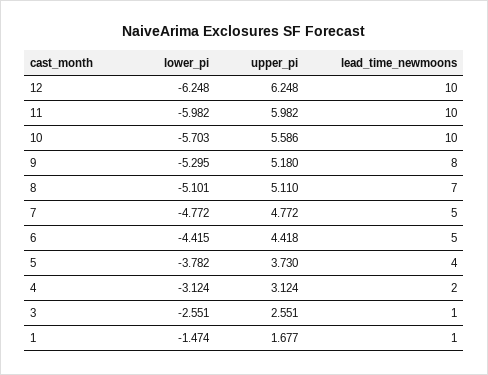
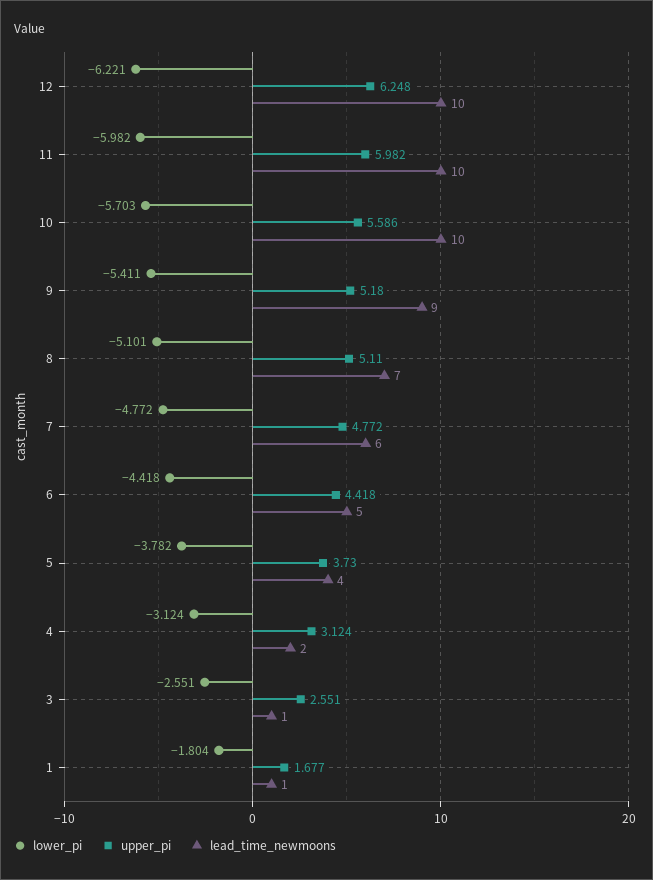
lower_pi, 12: -6.248 -> -6.221
lower_pi, 9: -5.295 -> -5.411
lead_time_newmoons, 9: 8 -> 9
lead_time_newmoons, 7: 5 -> 6
lower_pi, 6: -4.415 -> -4.418
lower_pi, 1: -1.474 -> -1.804

